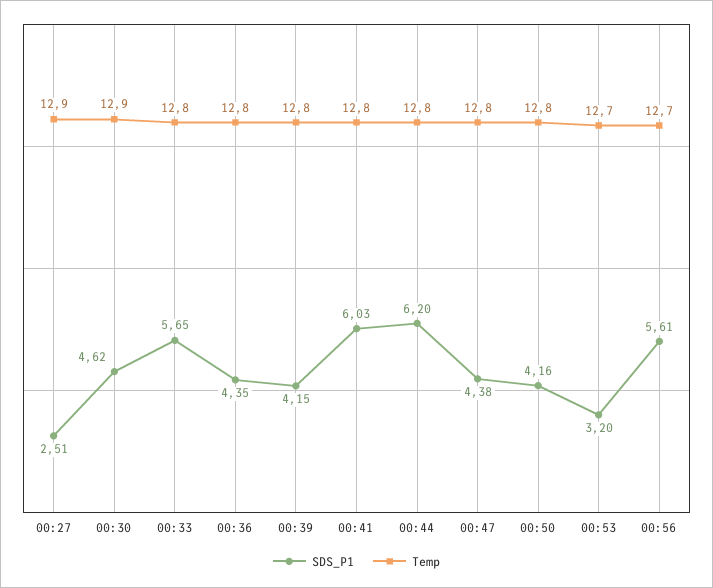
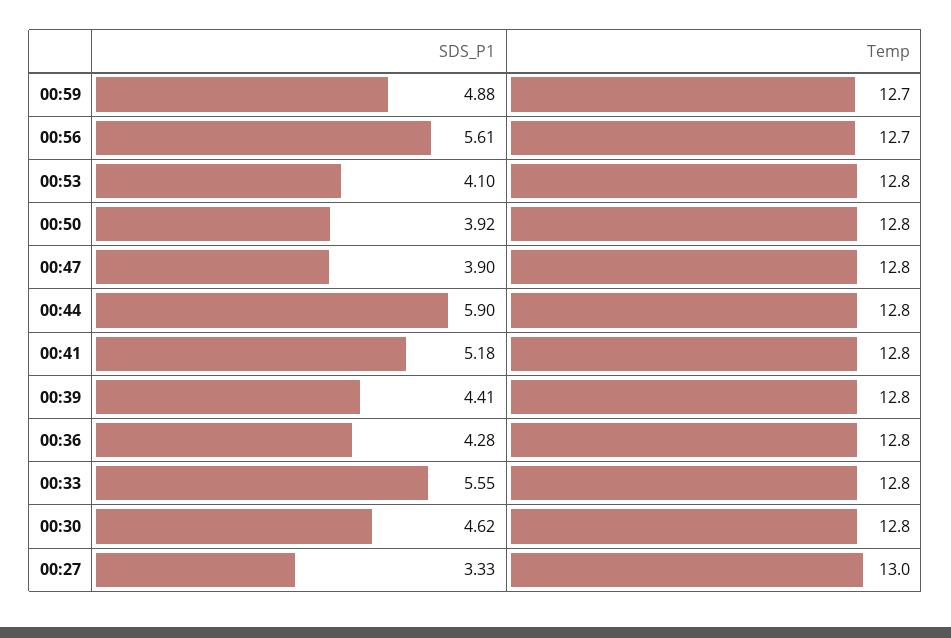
SDS_P1, 00:27: 2.51 -> 3.33
Temp, 00:27: 12.9 -> 13
Temp, 00:30: 12.9 -> 12.8
SDS_P1, 00:33: 5.65 -> 5.55
SDS_P1, 00:36: 4.35 -> 4.28
SDS_P1, 00:39: 4.15 -> 4.41
SDS_P1, 00:41: 6.03 -> 5.18
SDS_P1, 00:44: 6.2 -> 5.9
SDS_P1, 00:47: 4.38 -> 3.9
SDS_P1, 00:50: 4.16 -> 3.92
SDS_P1, 00:53: 3.2 -> 4.1
Temp, 00:53: 12.7 -> 12.8
SDS_P1, 00:59: none -> 4.88
Temp, 00:59: none -> 12.7

